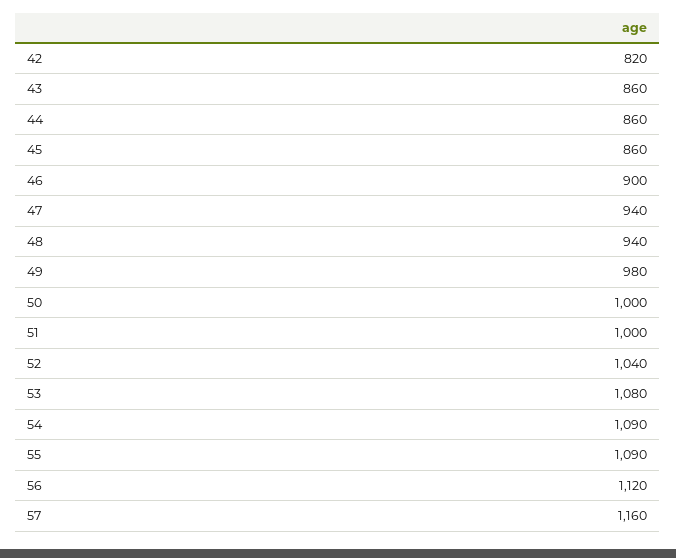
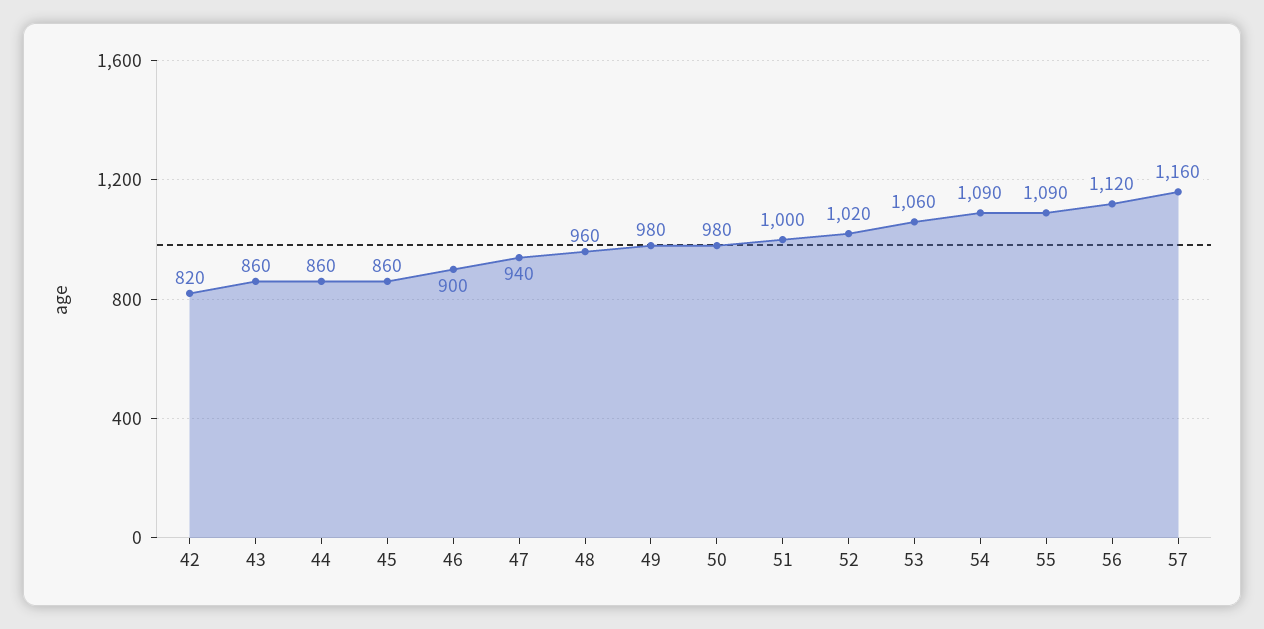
48: 940 -> 960
50: 1000 -> 980
52: 1040 -> 1020
53: 1080 -> 1060

